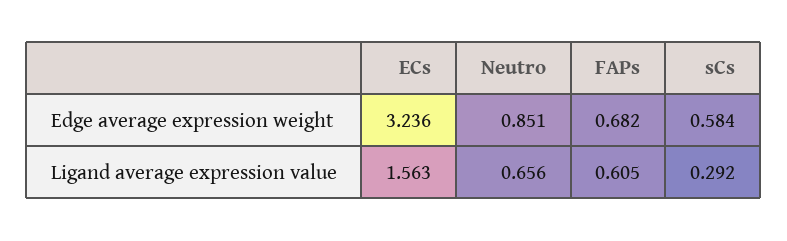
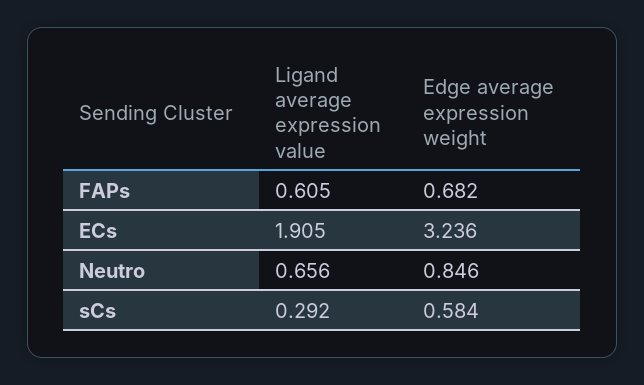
Neutro, Edge average expression weight: 0.851 -> 0.846
ECs, Ligand average expression value: 1.563 -> 1.905

